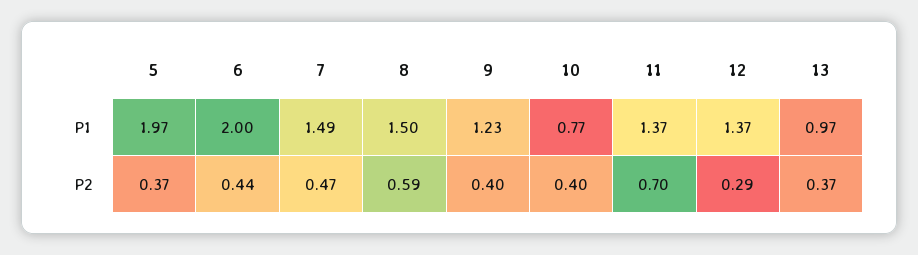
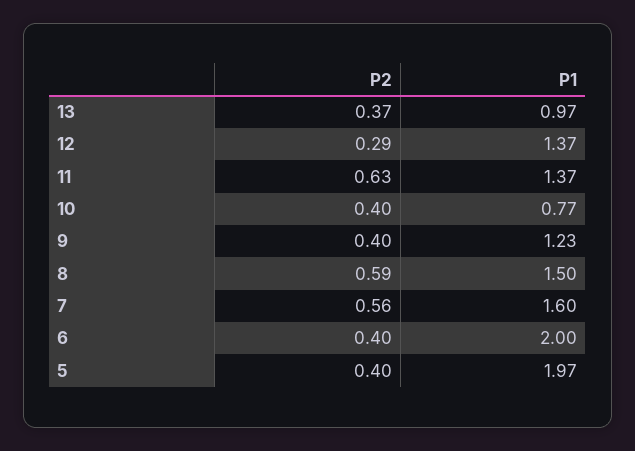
7, P1: 1.49 -> 1.6
5, P2: 0.37 -> 0.4
6, P2: 0.44 -> 0.4
7, P2: 0.47 -> 0.56
11, P2: 0.7 -> 0.63

